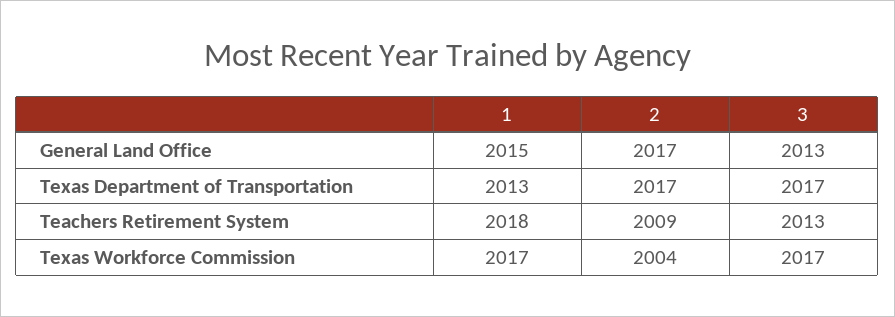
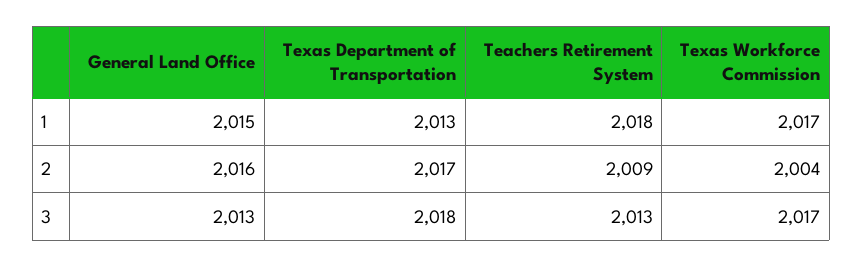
2, General Land Office: 2017 -> 2016
3, Texas Department of Transportation: 2017 -> 2018

